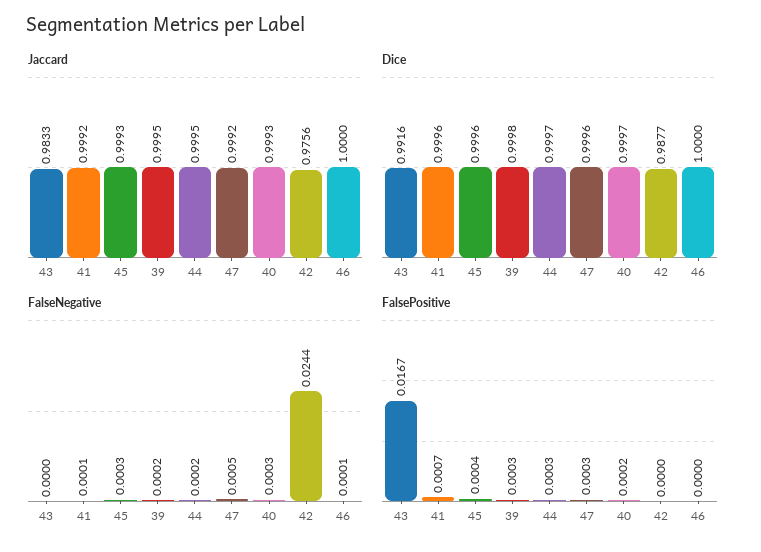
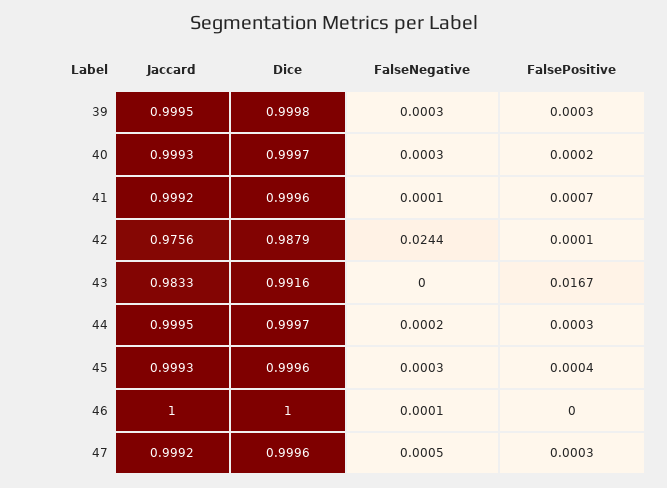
Dice, 42: 0.9877 -> 0.9879
FalseNegative, 39: 0.0002 -> 0.0003
FalsePositive, 42: 0 -> 0.0001

